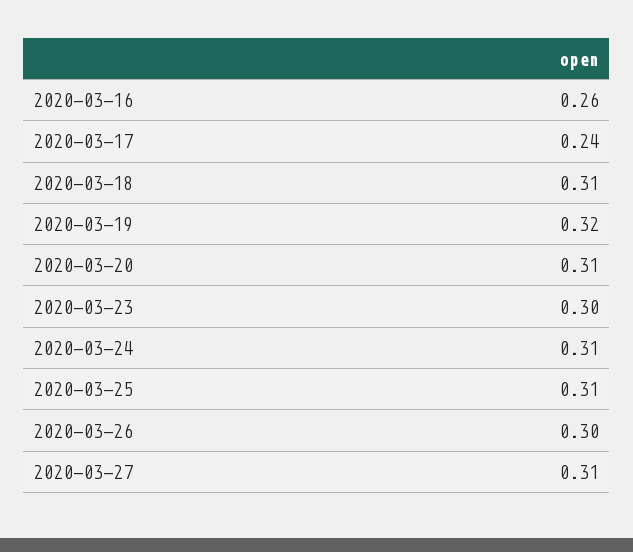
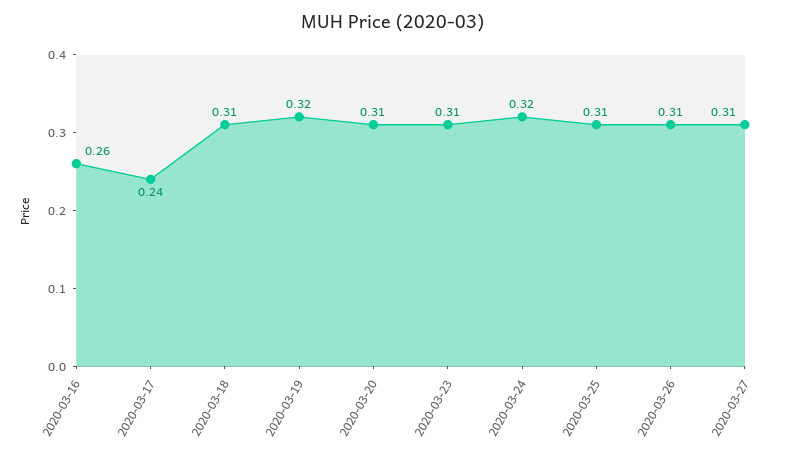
2020-03-23: 0.3 -> 0.31
2020-03-24: 0.31 -> 0.32
2020-03-26: 0.3 -> 0.31

